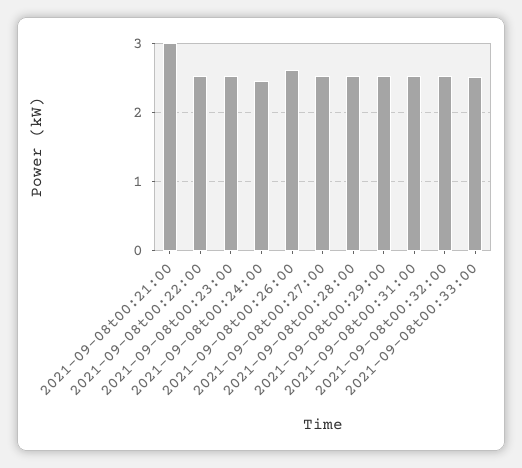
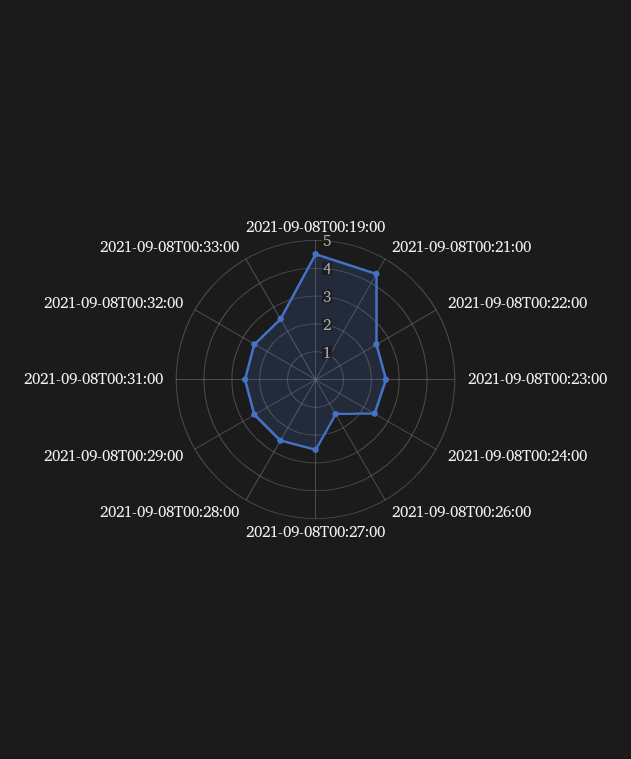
2021-09-08t00:21:00: 3 -> 4.5
2021-09-08t00:26:00: 2.6 -> 1.5
2021-09-08T00:19:00: none -> 4.5

